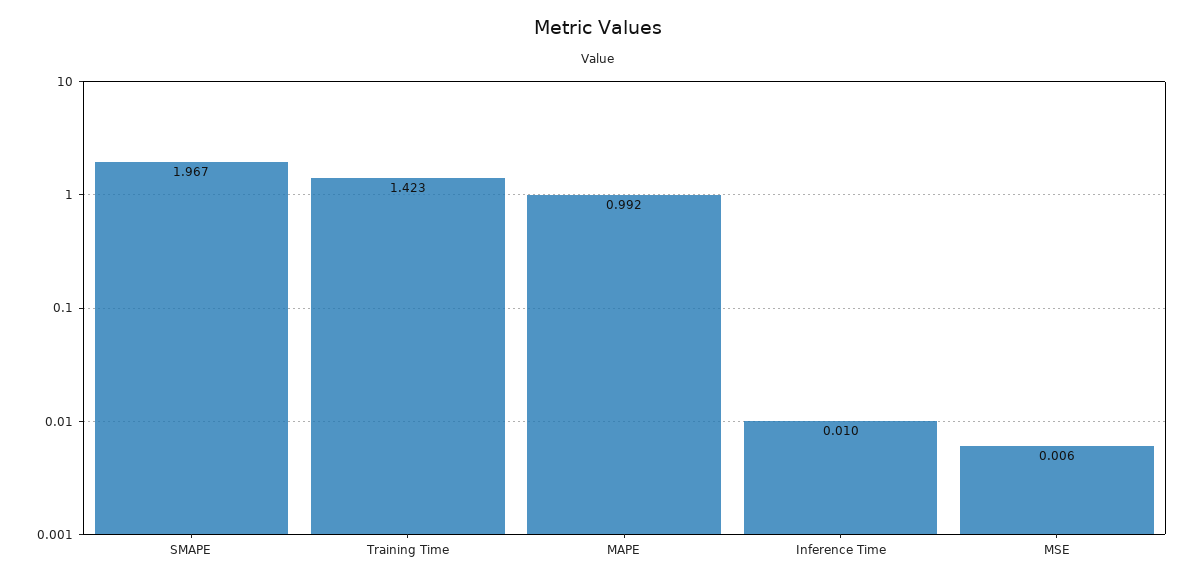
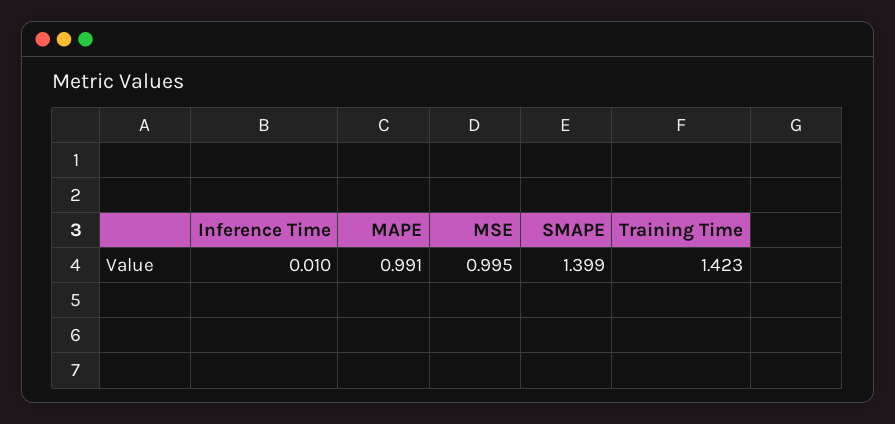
SMAPE: 1.967 -> 1.399
MAPE: 0.992 -> 0.991
MSE: 0.006 -> 0.995

